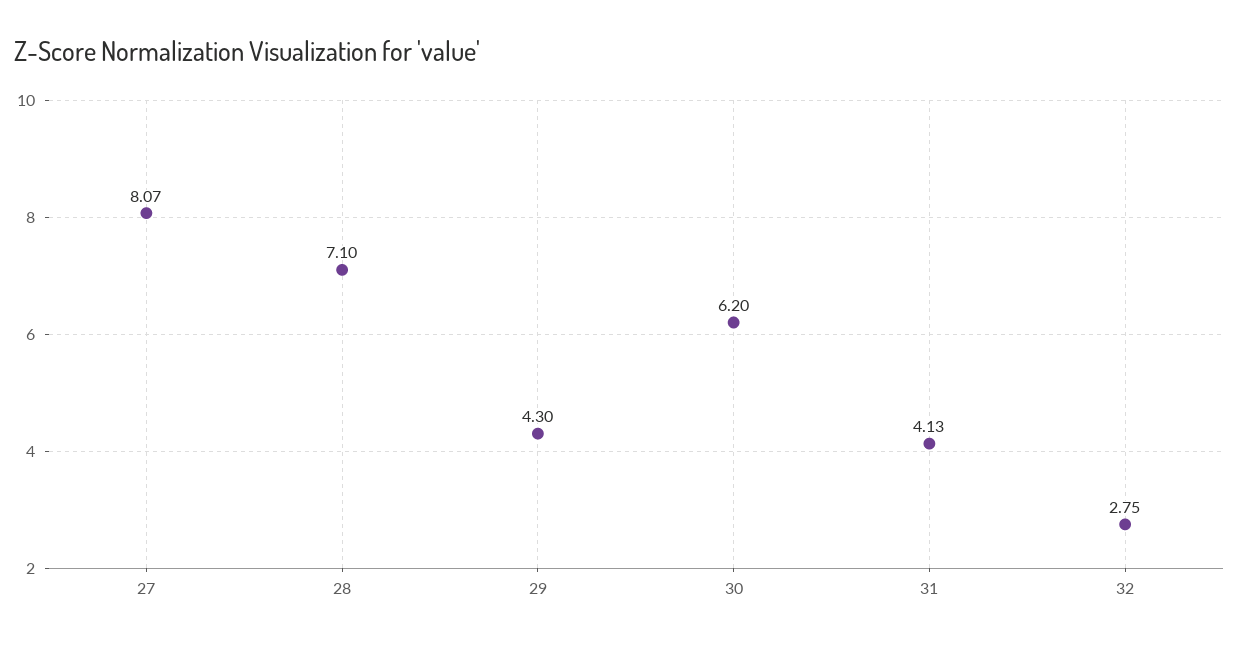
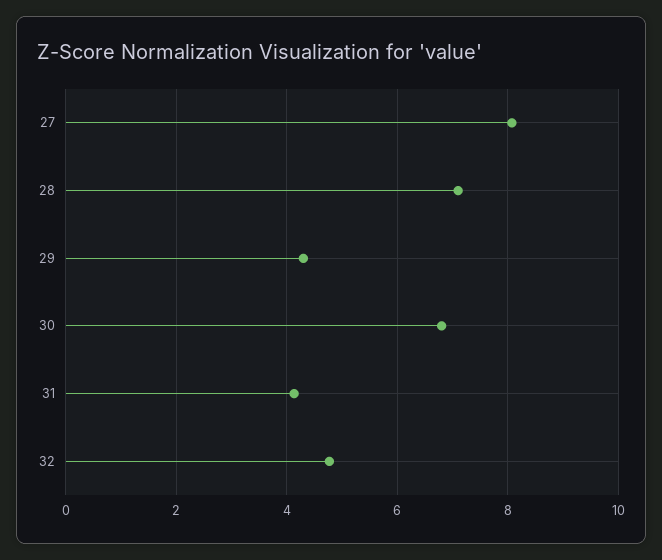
30: 6.2 -> 6.8
32: 2.75 -> 4.8

